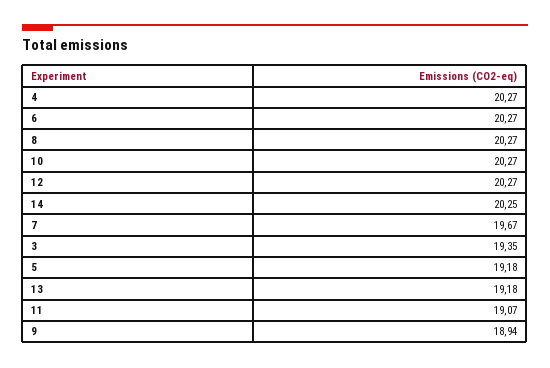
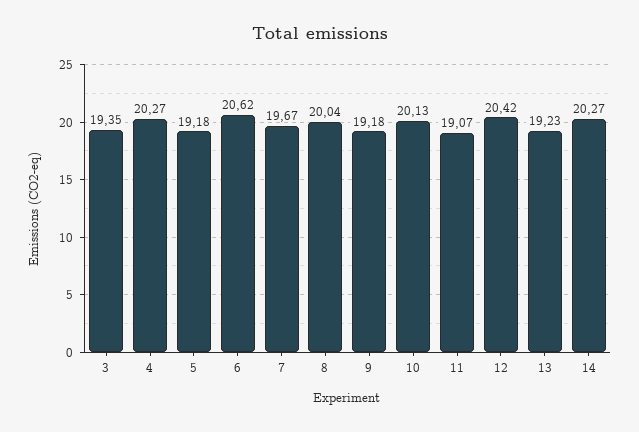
6: 20.27 -> 20.62
8: 20.27 -> 20.04
10: 20.27 -> 20.13
12: 20.27 -> 20.42
14: 20.25 -> 20.27
13: 19.18 -> 19.23
9: 18.94 -> 19.18

